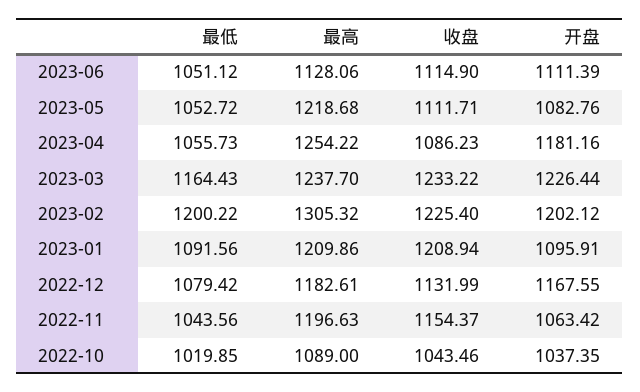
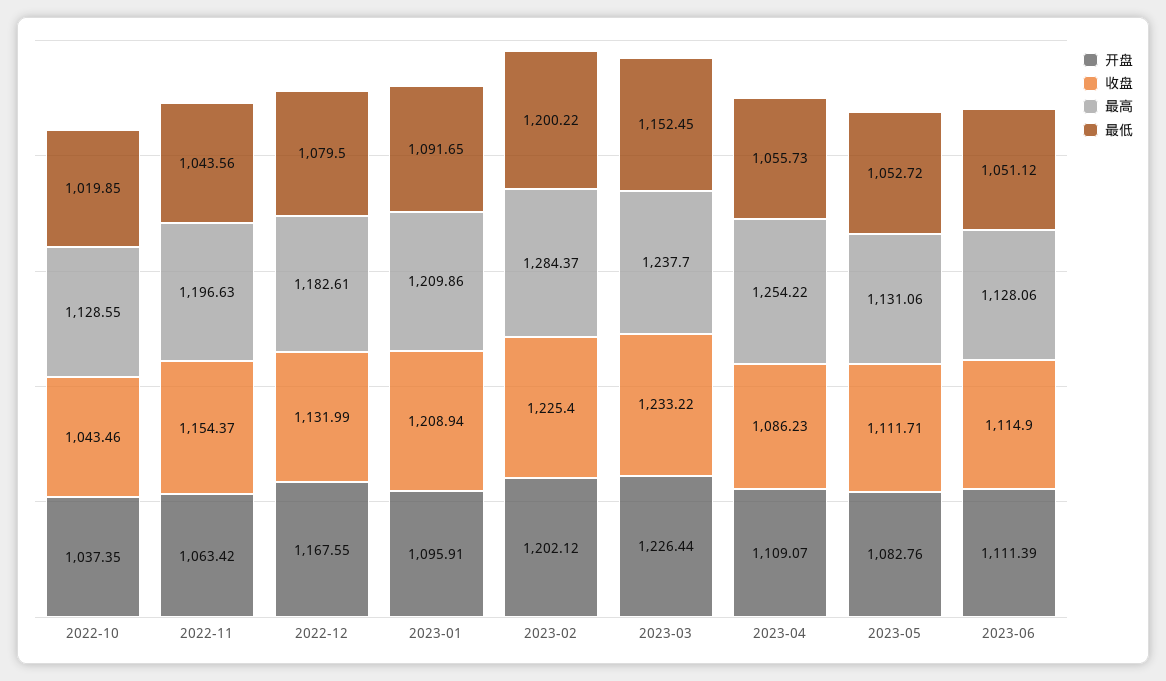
最高, 2023-05: 1218.68 -> 1131.06
开盘, 2023-04: 1181.16 -> 1109.07
最低, 2023-03: 1164.43 -> 1152.45
最高, 2023-02: 1305.32 -> 1284.37
最低, 2023-01: 1091.56 -> 1091.65
最低, 2022-12: 1079.42 -> 1079.5
最高, 2022-10: 1089 -> 1128.55

